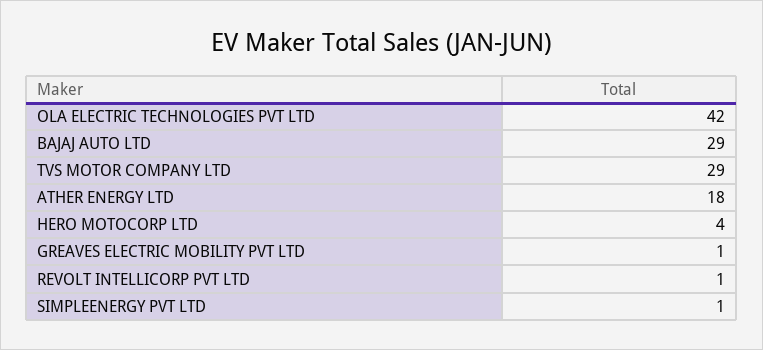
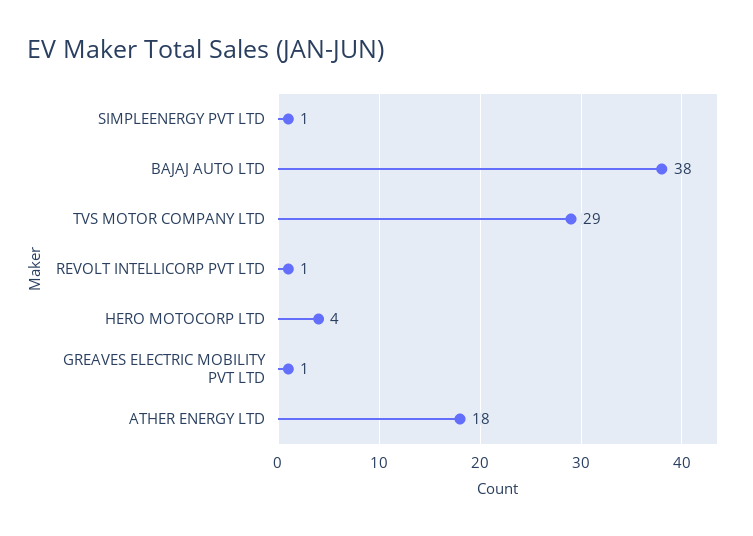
OLA ELECTRIC TECHNOLOGIES PVT LTD: 42 -> none
BAJAJ AUTO LTD: 29 -> 38

